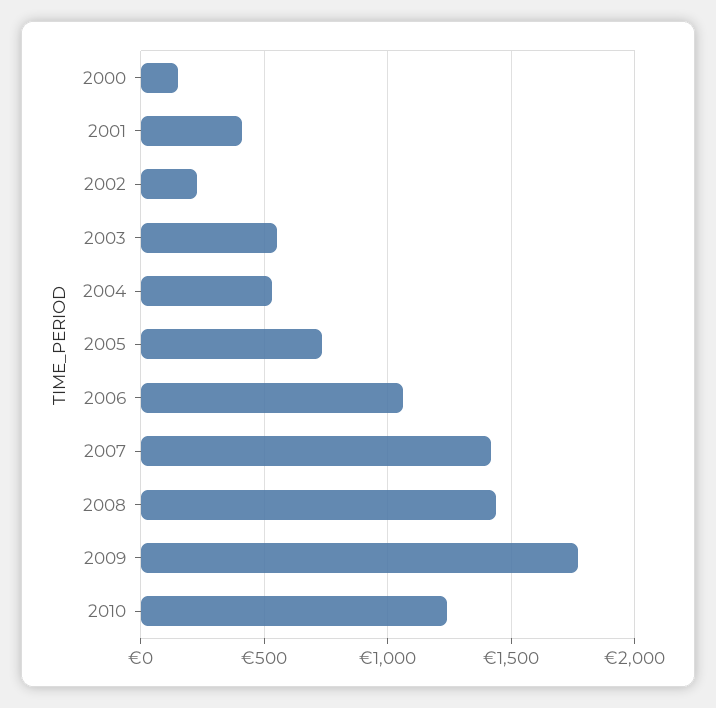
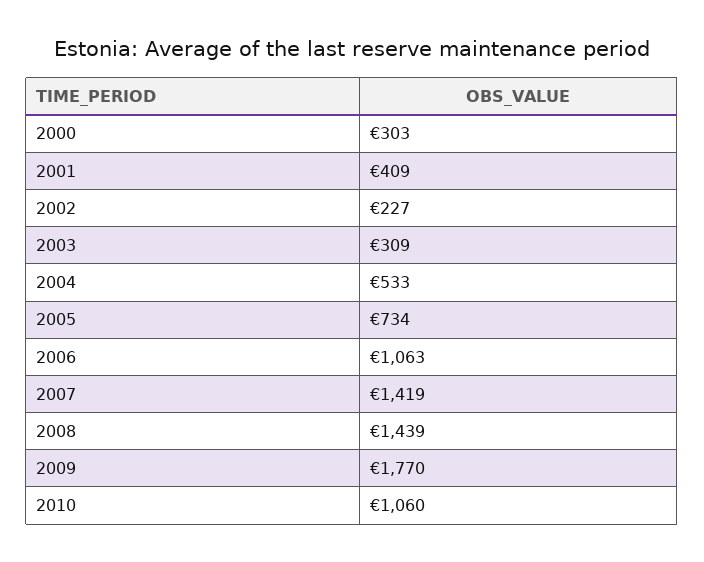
2000: 150 -> 303
2003: 550 -> 309
2010: 1250 -> 1060

